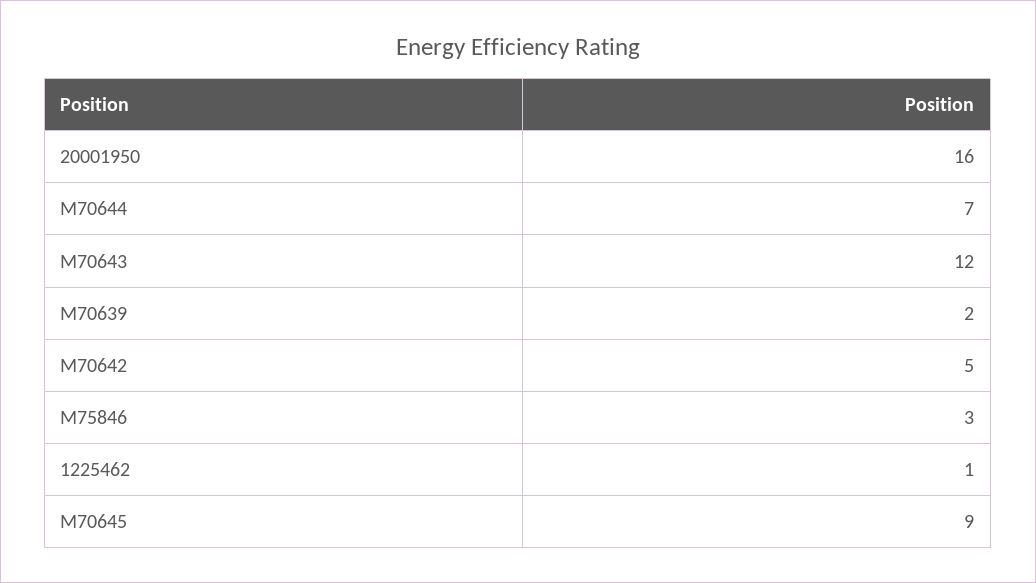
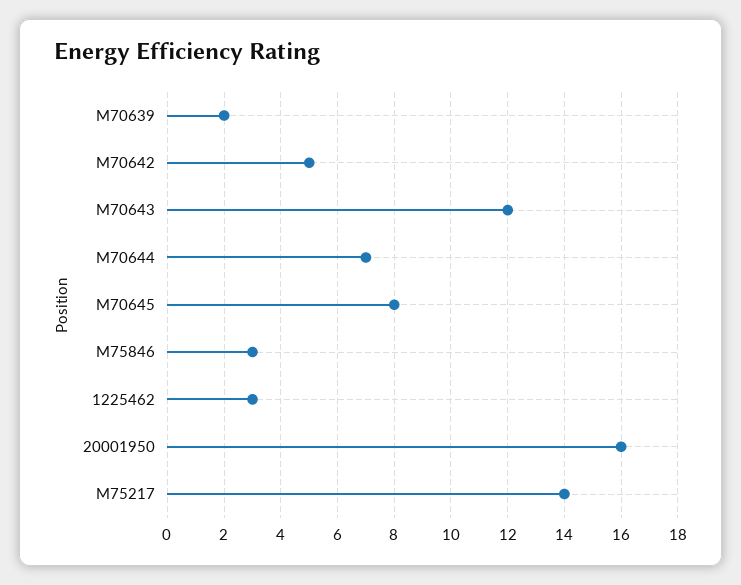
1225462: 1 -> 3
M70645: 9 -> 8
M75217: none -> 14

